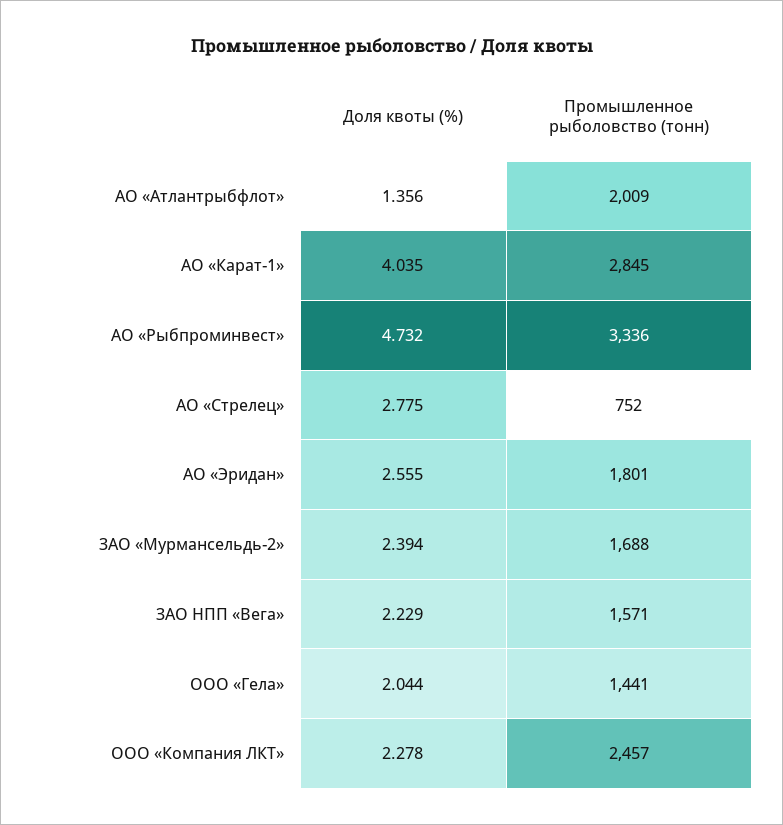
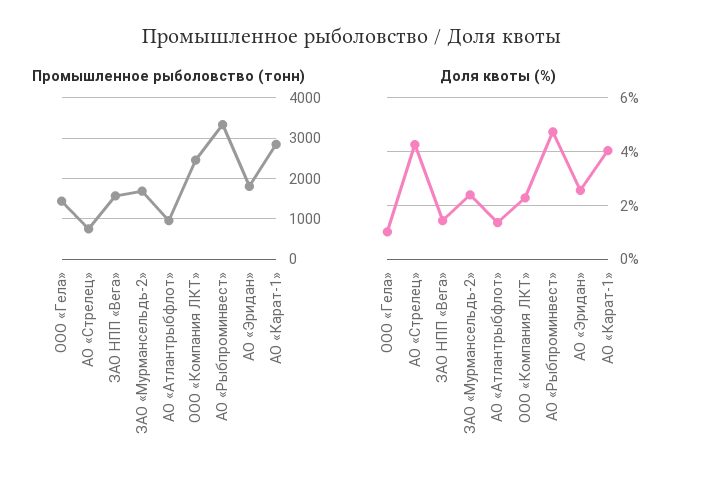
Промышленное рыболовство (тонн), АО «Атлантрыбфлот»: 2009 -> 1000
Доля квоты (%), АО «Стрелец»: 2.775 -> 4.25
Доля квоты (%), ЗАО НПП «Вега»: 2.229 -> 1.5
Доля квоты (%), ООО «Гела»: 2.044 -> 1

